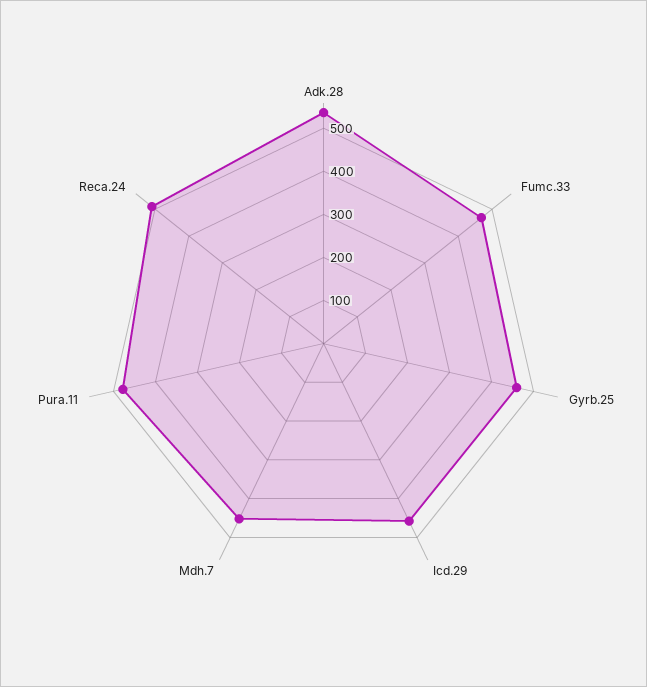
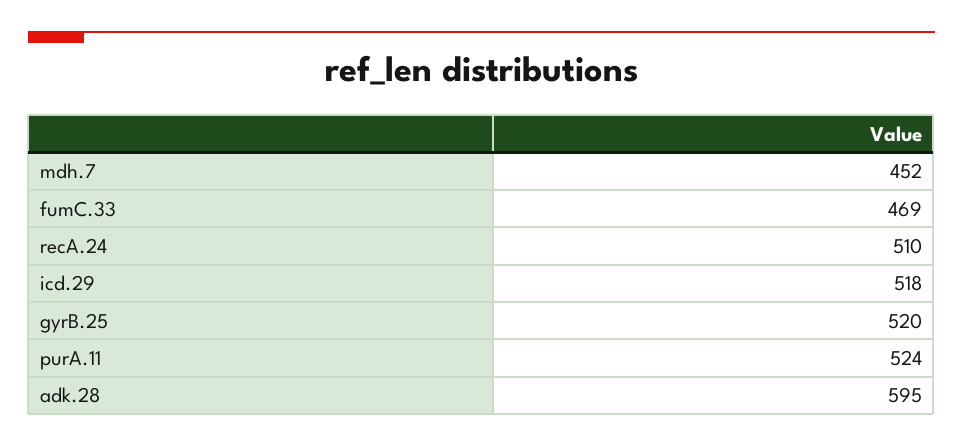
Adk.28: 540 -> 595
Gyrb.25: 460 -> 520
Icd.29: 460 -> 518
Pura.11: 480 -> 524

